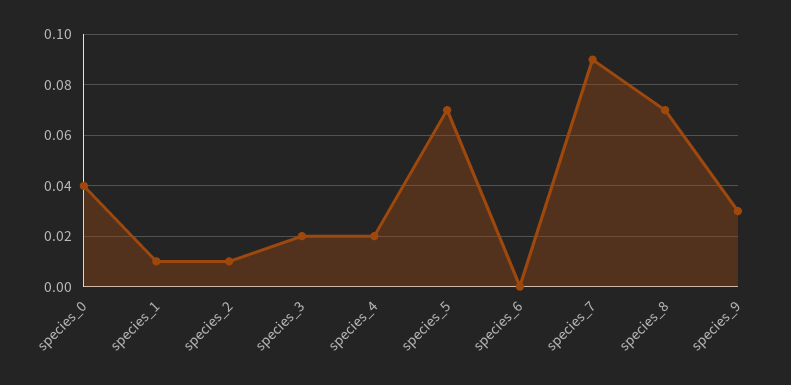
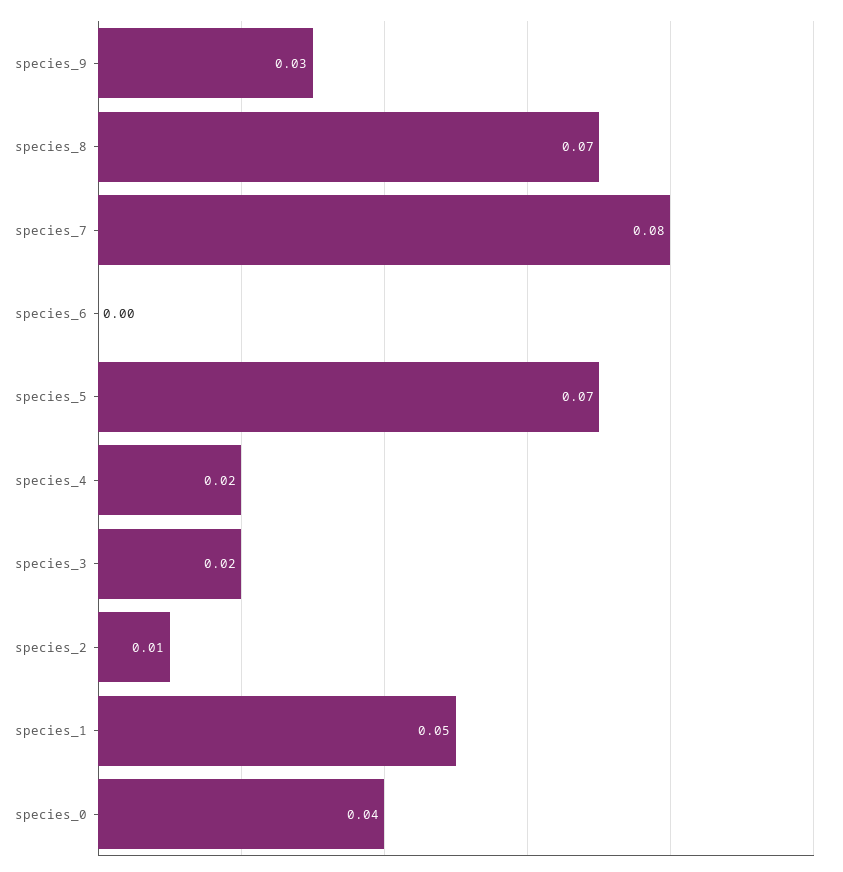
species_1: 0.01 -> 0.05
species_7: 0.09 -> 0.08

